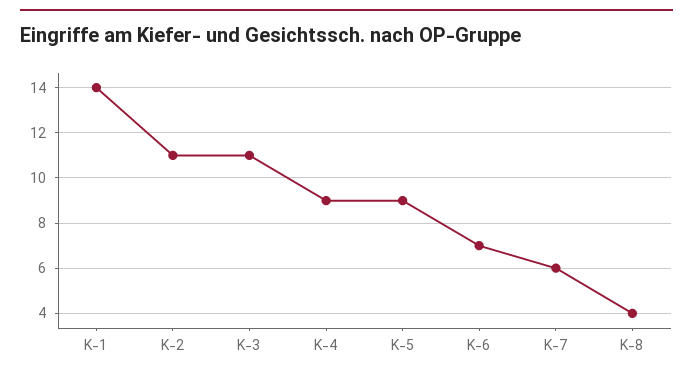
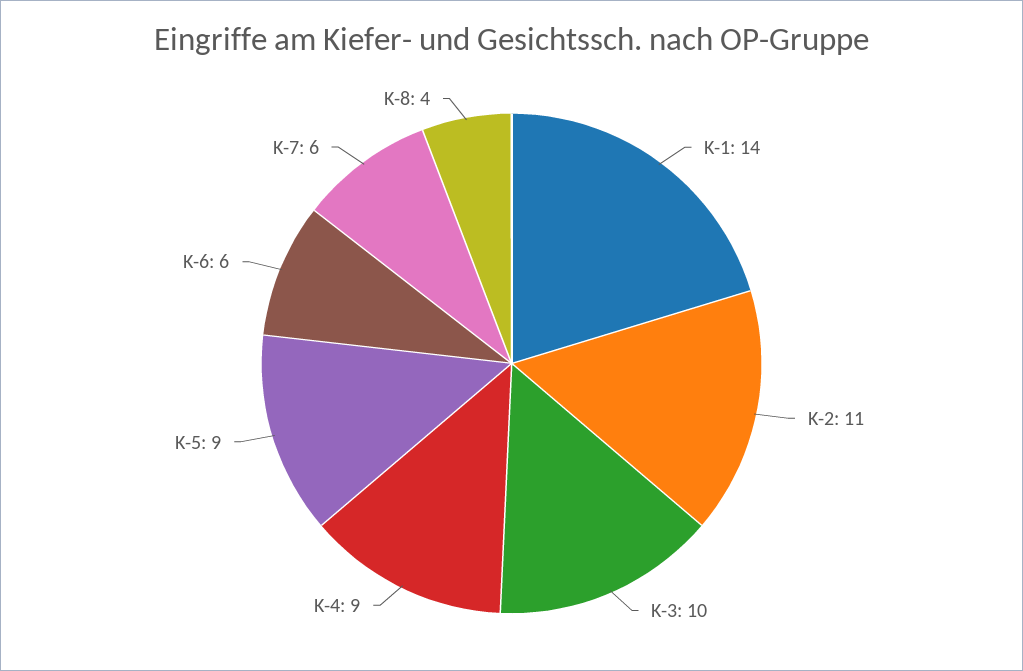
K-3: 11 -> 10
K-6: 7 -> 6

